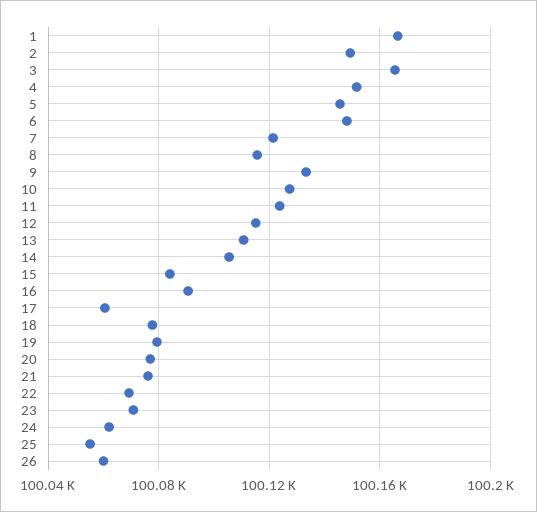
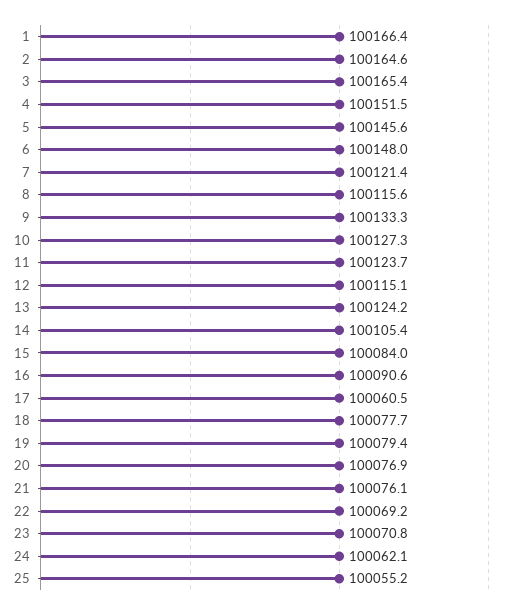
2: 100150 -> 100164.6
13: 100110 -> 100124.2
26: 100060 -> none

